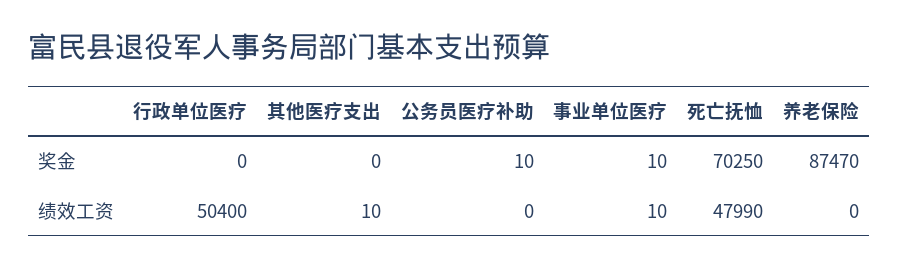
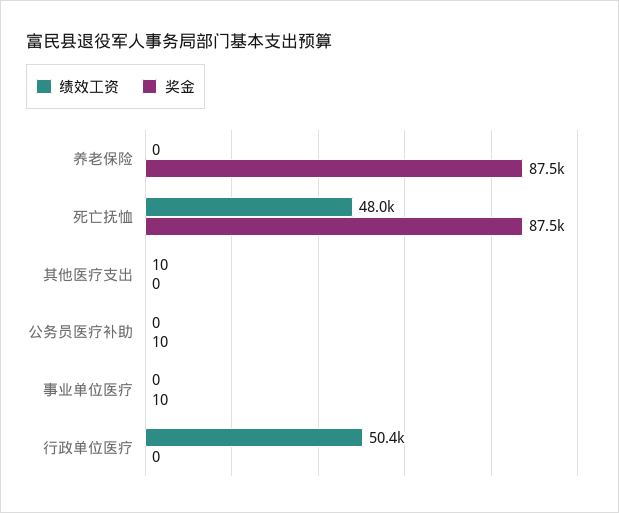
奖金, 死亡抚恤: 70250 -> 87500
绩效工资, 事业单位医疗: 10 -> 0

